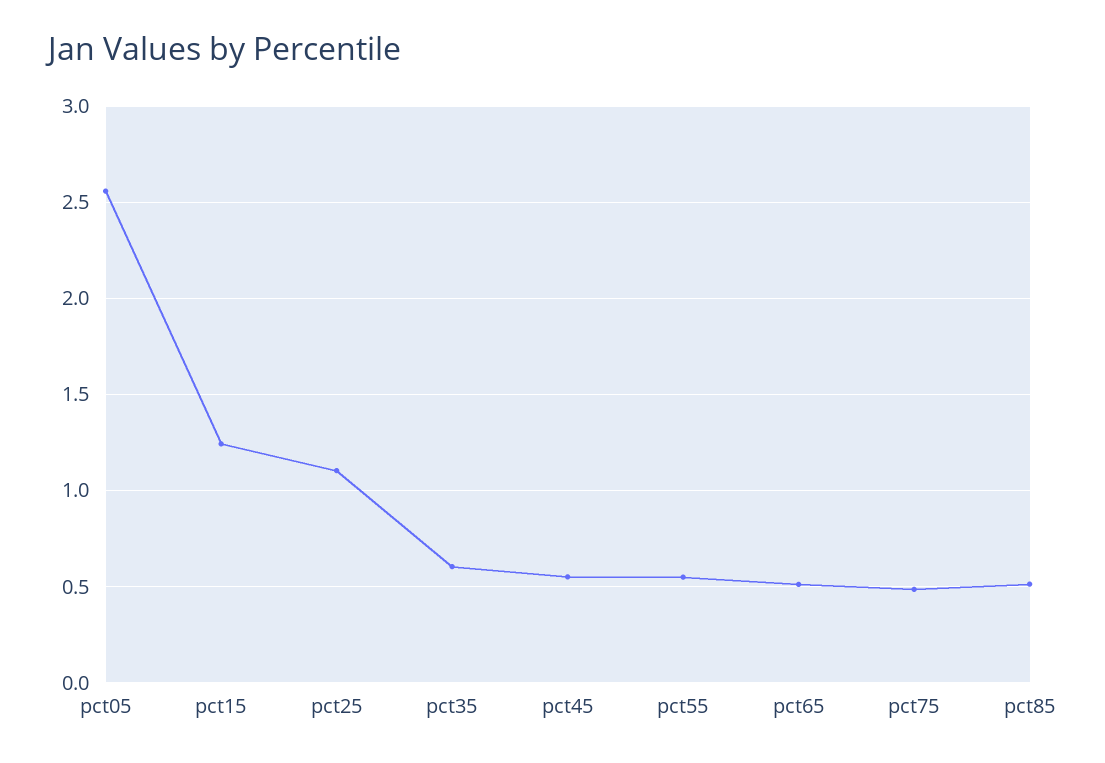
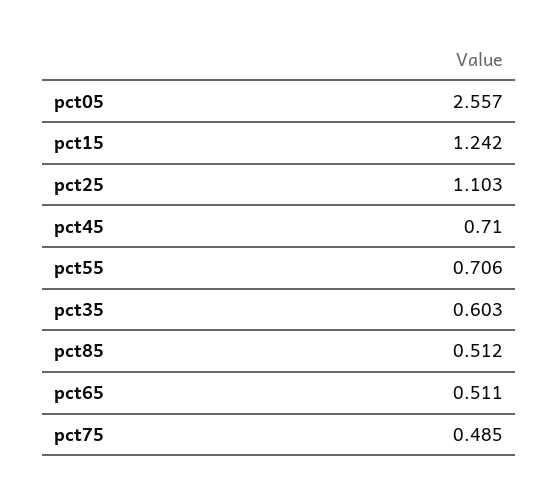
pct45: 0.55 -> 0.71
pct55: 0.55 -> 0.706

